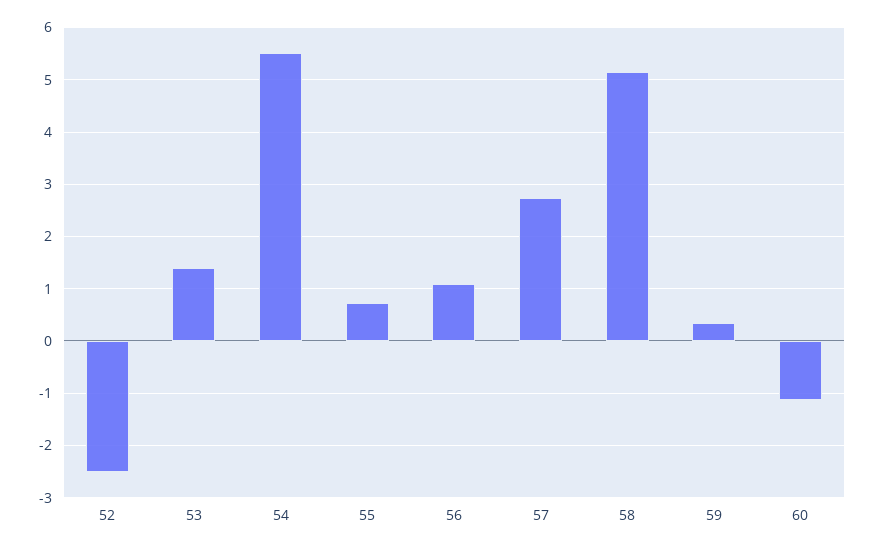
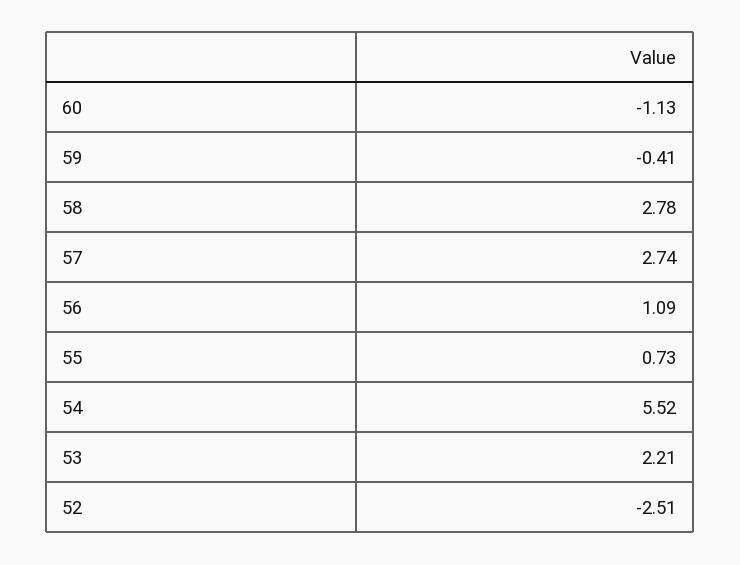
53: 1.4 -> 2.21
58: 5.2 -> 2.78
59: 0.4 -> -0.41

